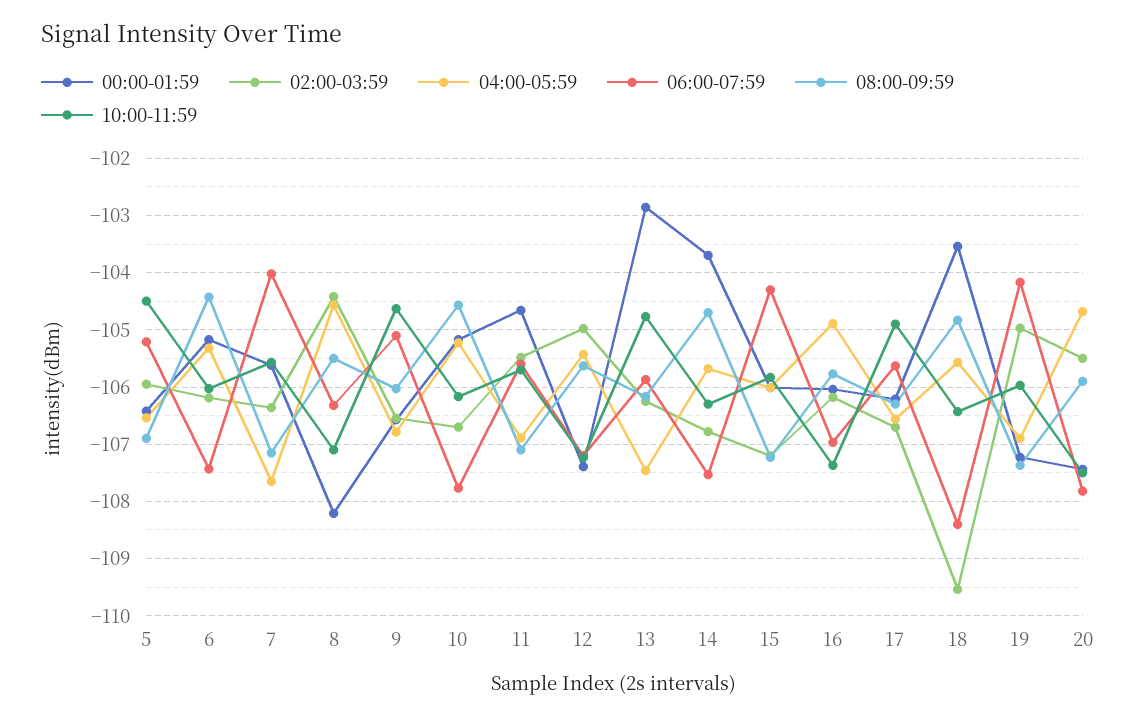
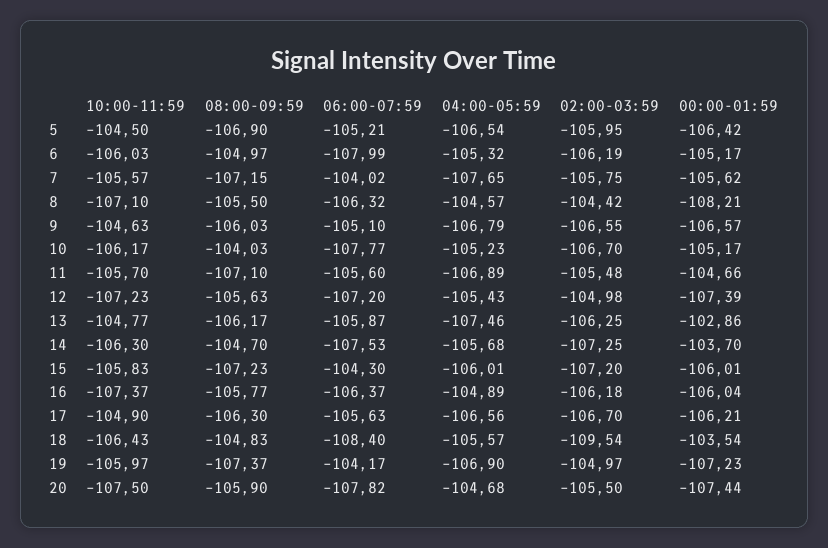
06:00-07:59, 6: -107.4 -> -107.99
08:00-09:59, 6: -104.4 -> -104.97
02:00-03:59, 7: -106.4 -> -105.75
08:00-09:59, 10: -104.6 -> -104.03
02:00-03:59, 14: -106.8 -> -107.25
06:00-07:59, 16: -107 -> -106.37

